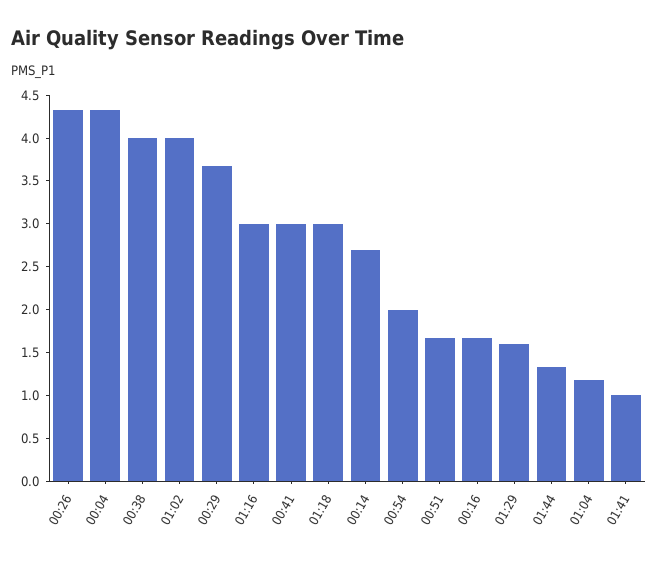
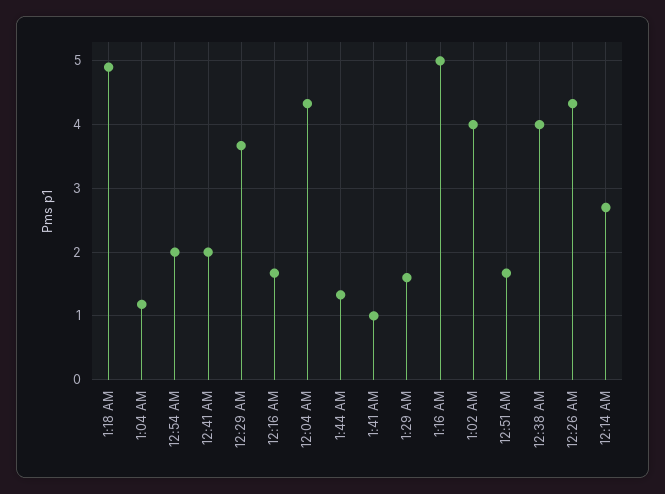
01:16: 3 -> 5
00:41: 3 -> 2
01:18: 3 -> 4.9

